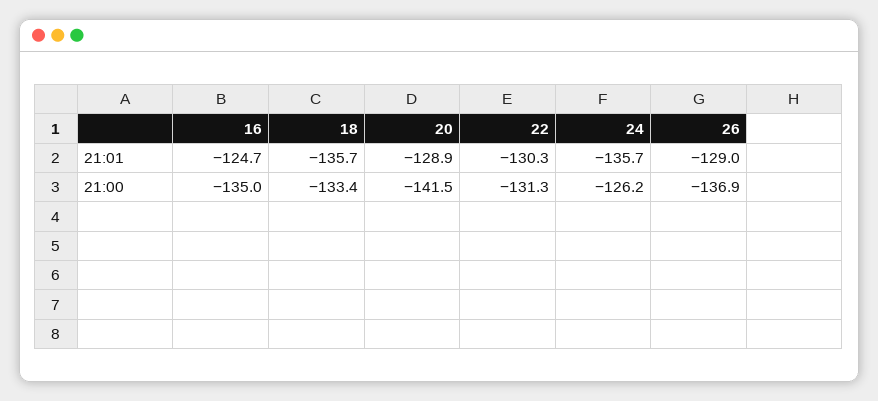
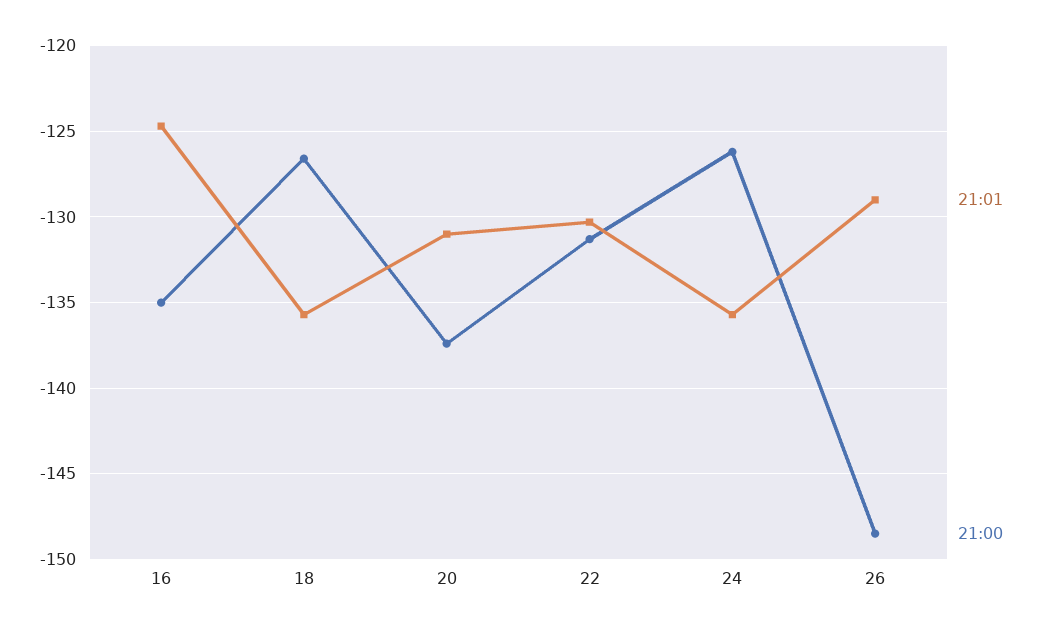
21:01, 20: -128.9 -> -131
21:00, 18: -133.4 -> -126.5
21:00, 20: -141.5 -> -137.5
21:00, 26: -136.9 -> -148.5

